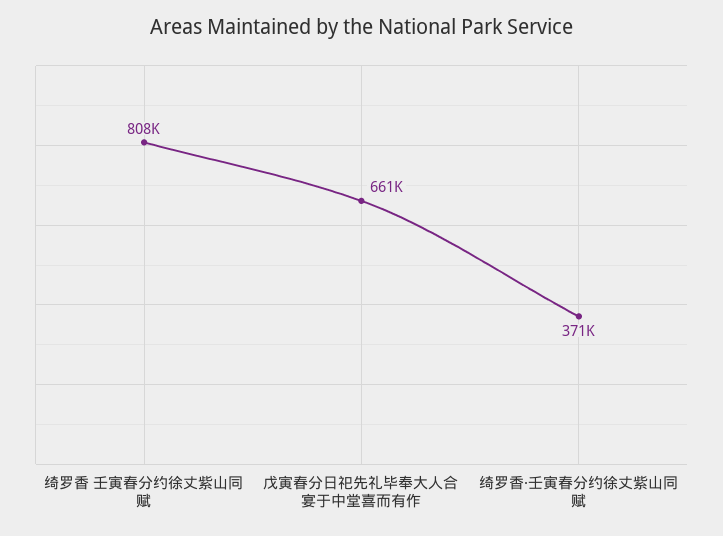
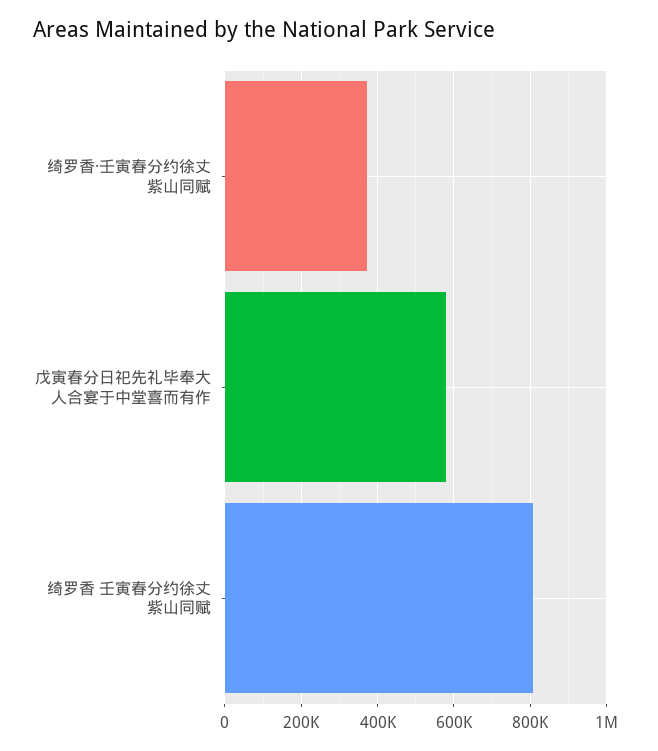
戊寅春分日祀先礼毕奉大人合宴于中堂喜而有作: 661000 -> 580000

